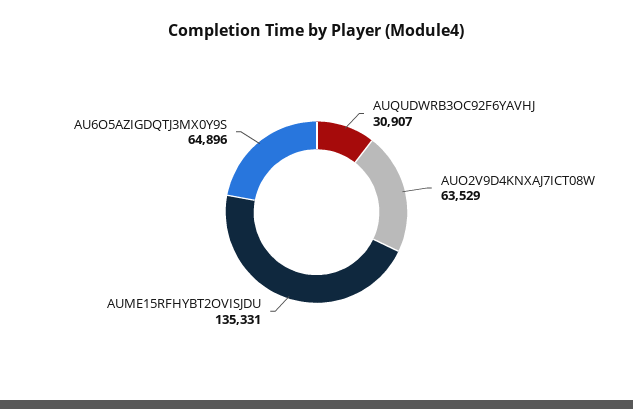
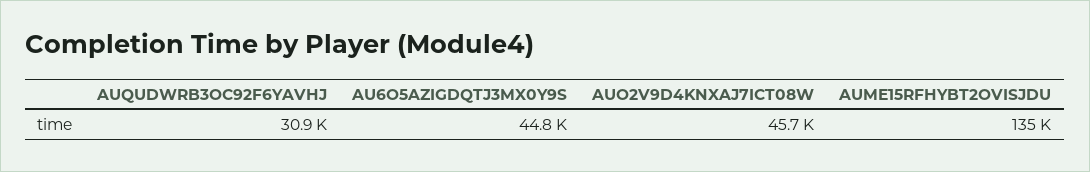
AUO2V9D4KNXAJ7ICT08W: 63529 -> 45700
AU6O5AZIGDQTJ3MX0Y9S: 64896 -> 44800

